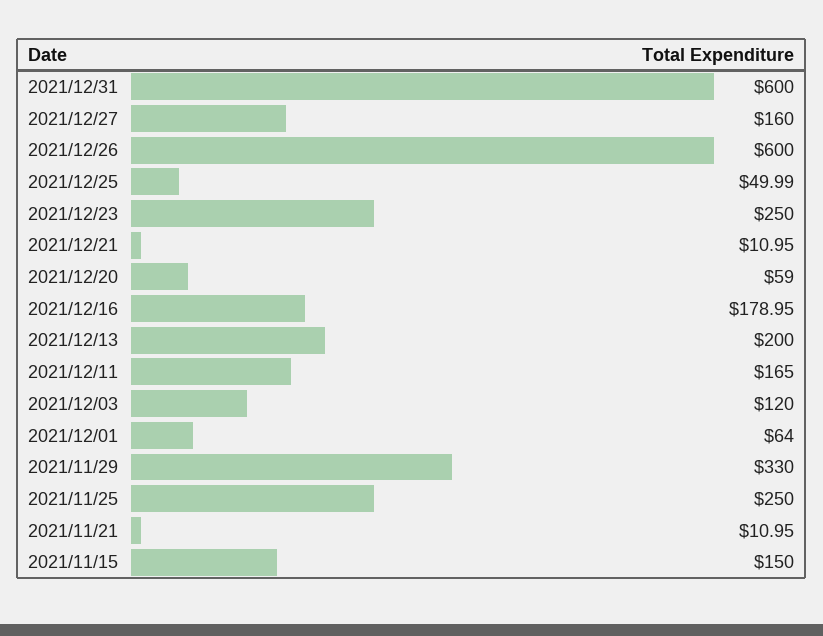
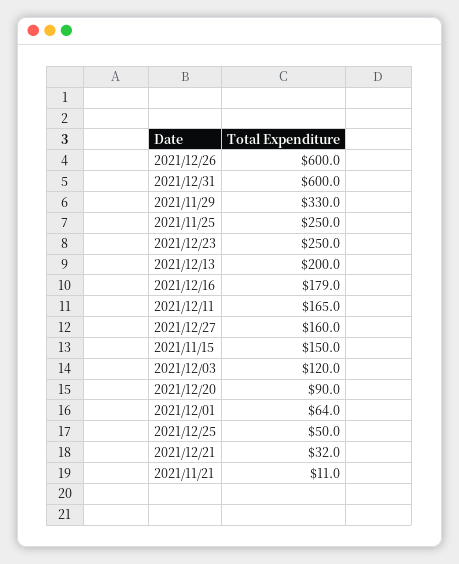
2021/12/21: 10.95 -> 32
2021/12/20: 59 -> 90

